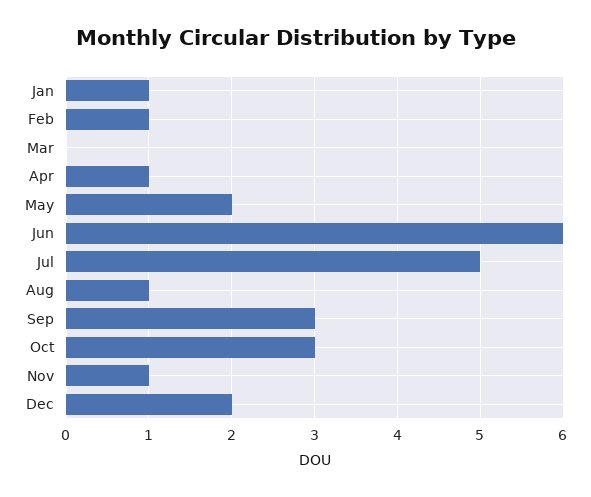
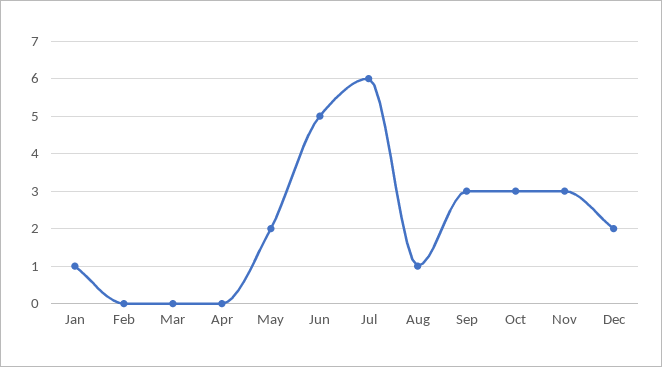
Feb: 1 -> 0
Apr: 1 -> 0
Jun: 6 -> 5
Jul: 5 -> 6
Nov: 1 -> 3

